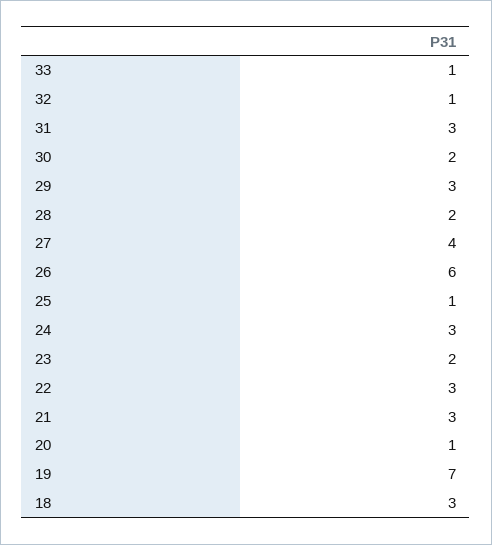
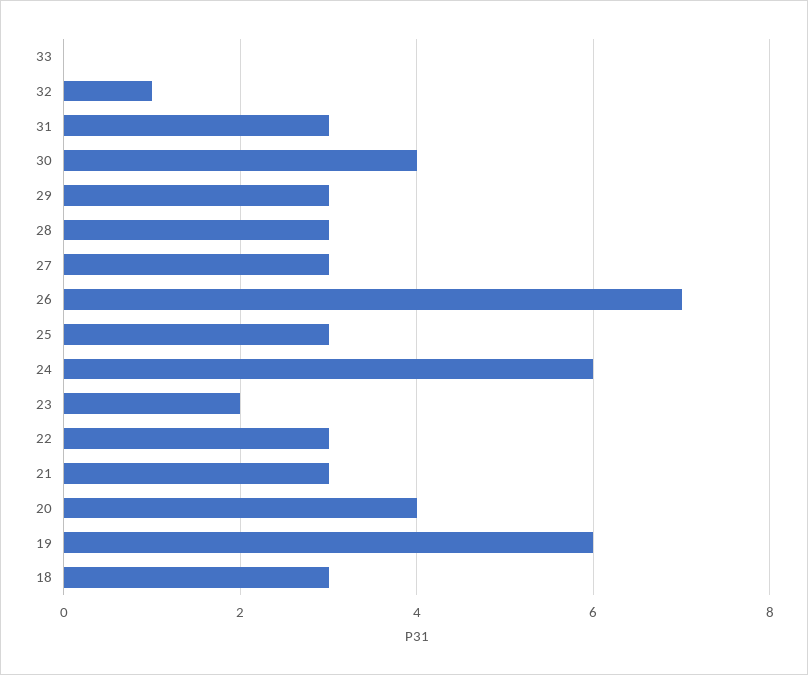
33: 1 -> 0
30: 2 -> 4
28: 2 -> 3
27: 4 -> 3
26: 6 -> 7
25: 1 -> 3
24: 3 -> 6
20: 1 -> 4
19: 7 -> 6

